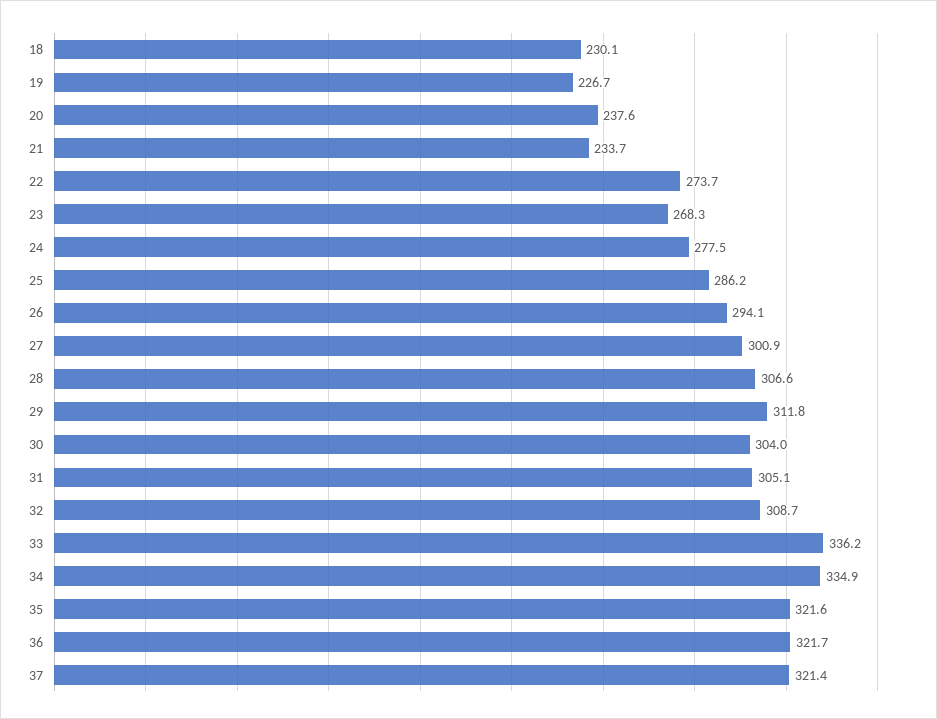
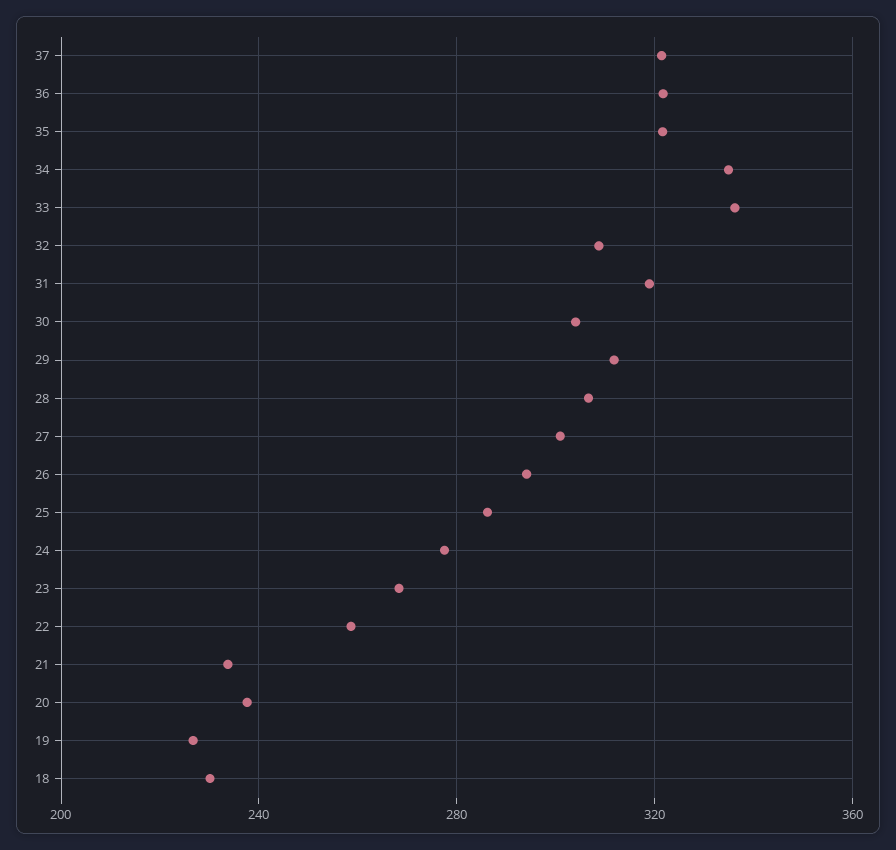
22: 273.7 -> 260
31: 305.1 -> 320

